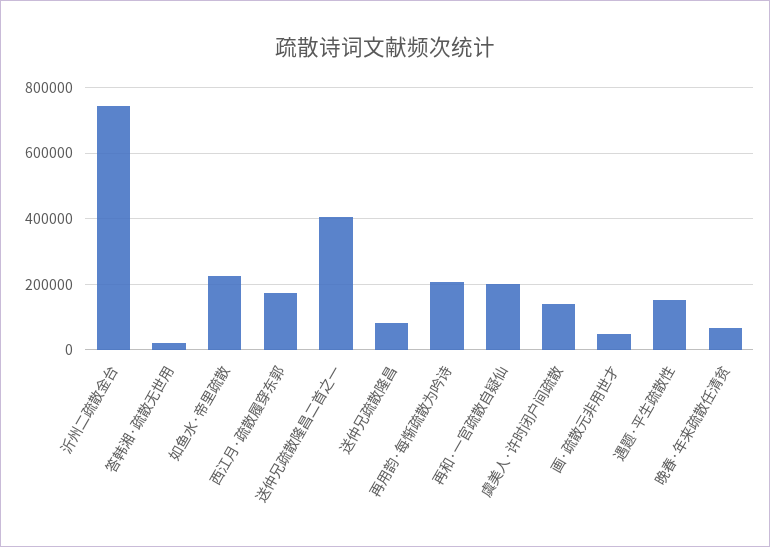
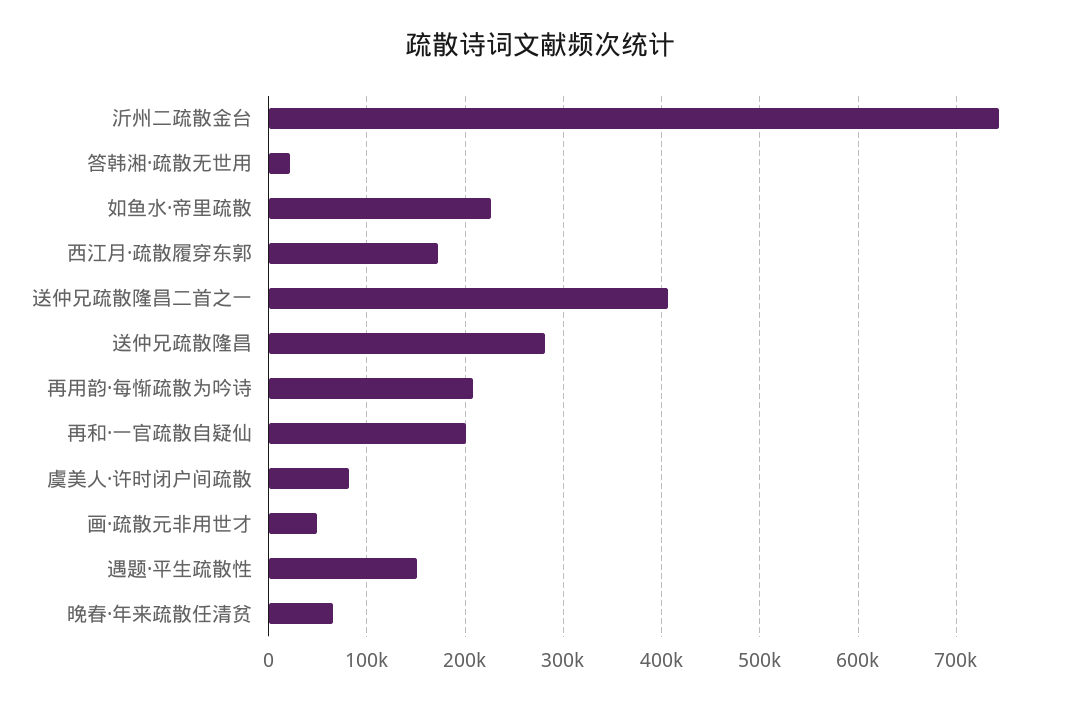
送仲兄疏散隆昌: 80000 -> 280000
虞美人·许时闭户间疏散: 140000 -> 80000

